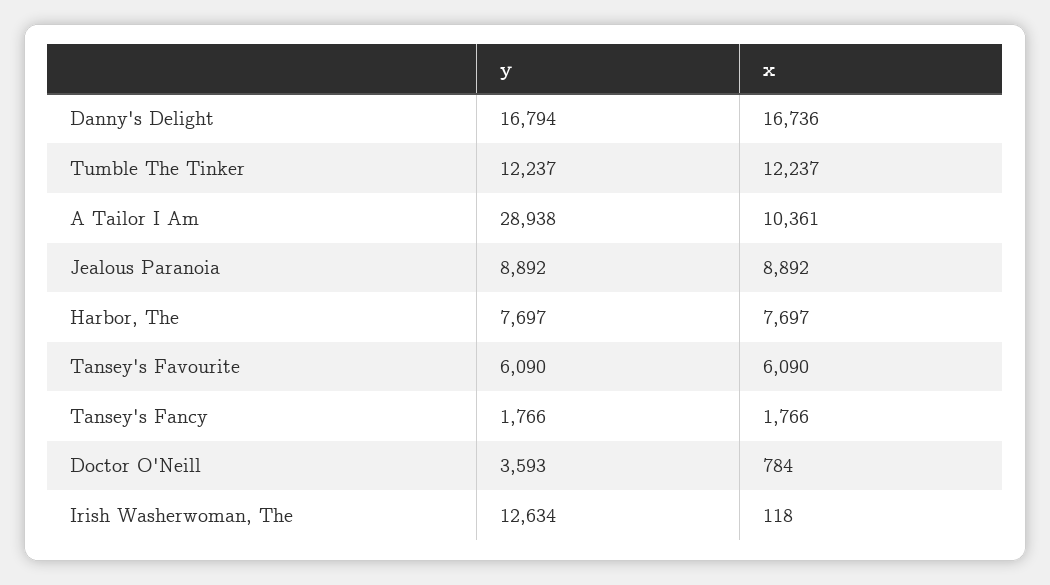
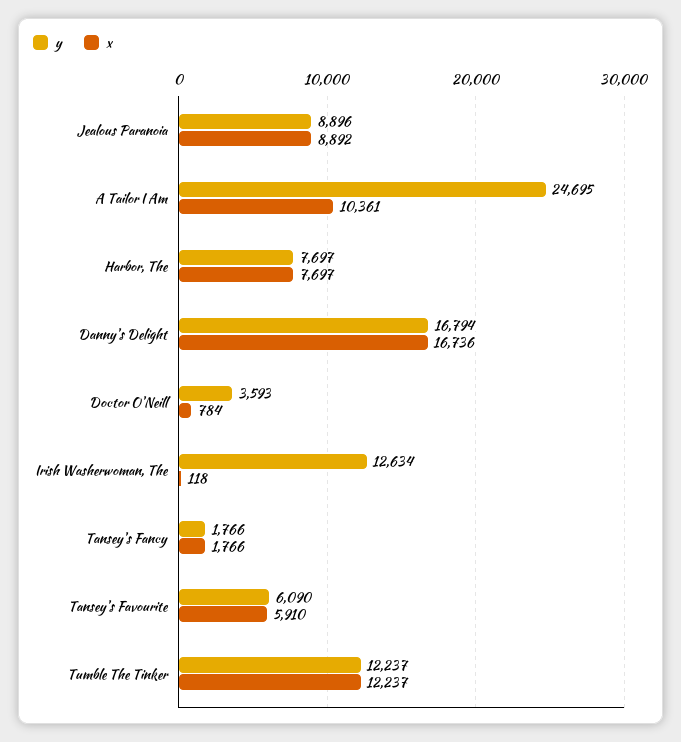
y, A Tailor I Am: 28938 -> 24695
y, Jealous Paranoia: 8892 -> 8896
x, Tansey's Favourite: 6090 -> 5910

